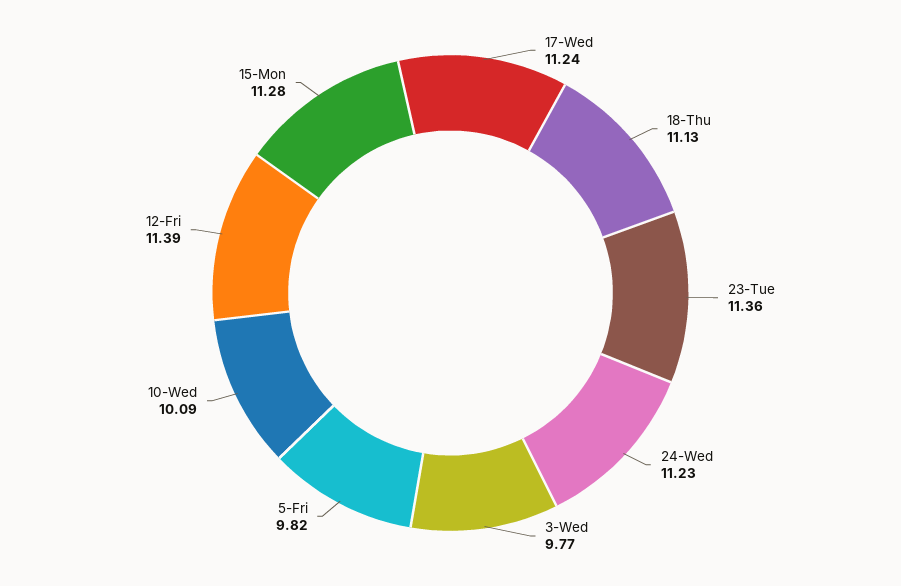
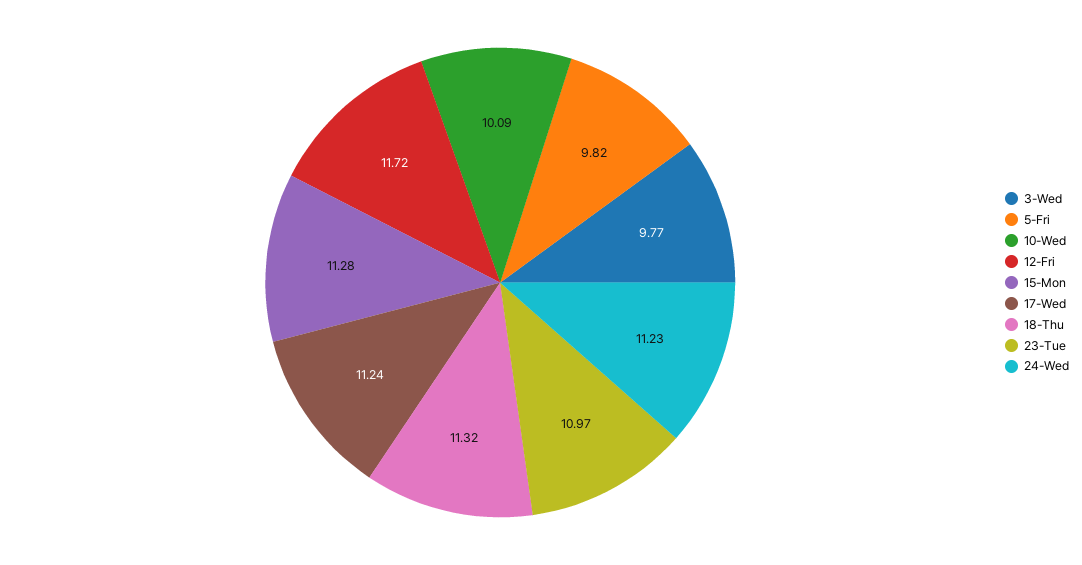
18-Thu: 11.13 -> 11.32
23-Tue: 11.36 -> 10.97
12-Fri: 11.39 -> 11.72

